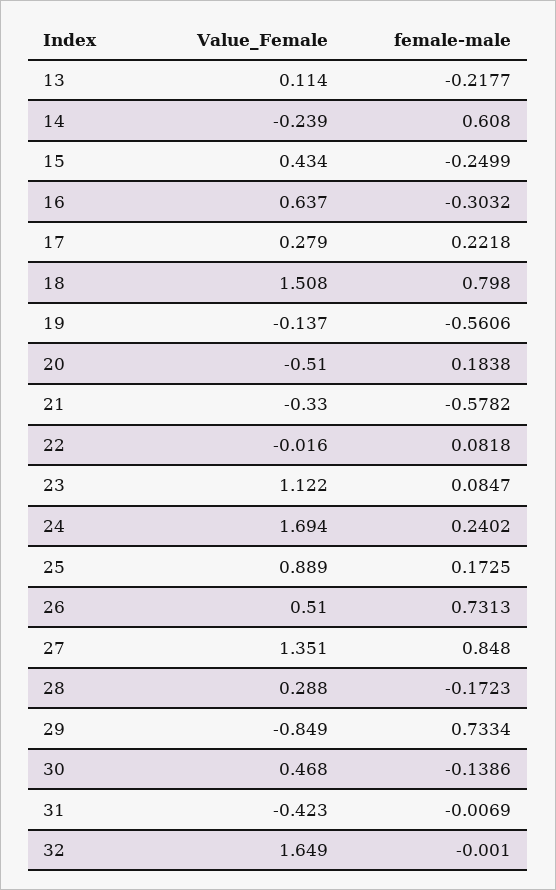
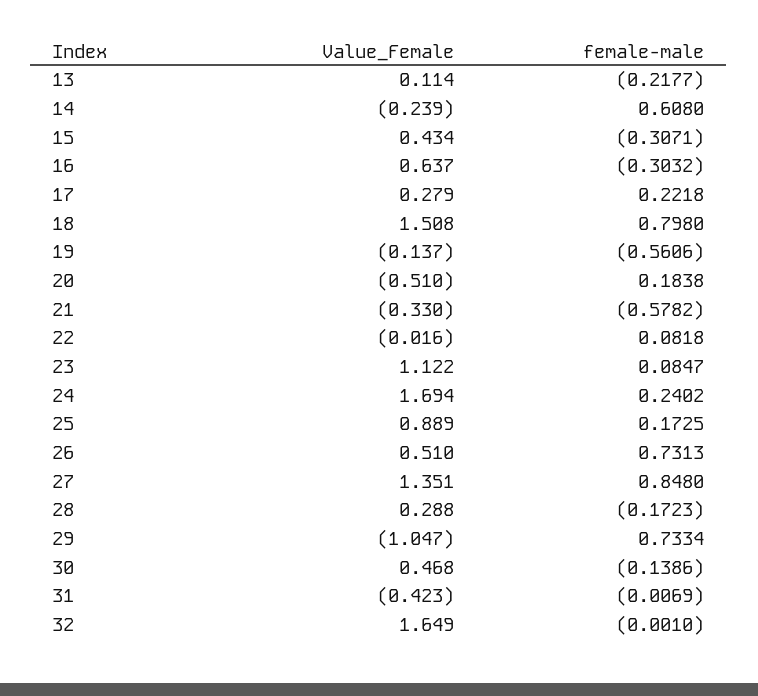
female-male, 15: -0.2499 -> -0.3071
Value_Female, 29: -0.849 -> -1.047

